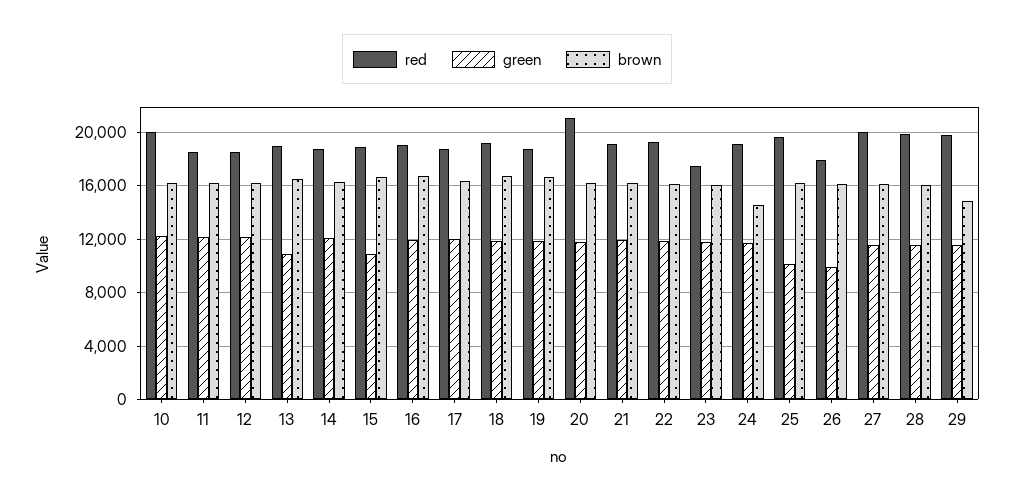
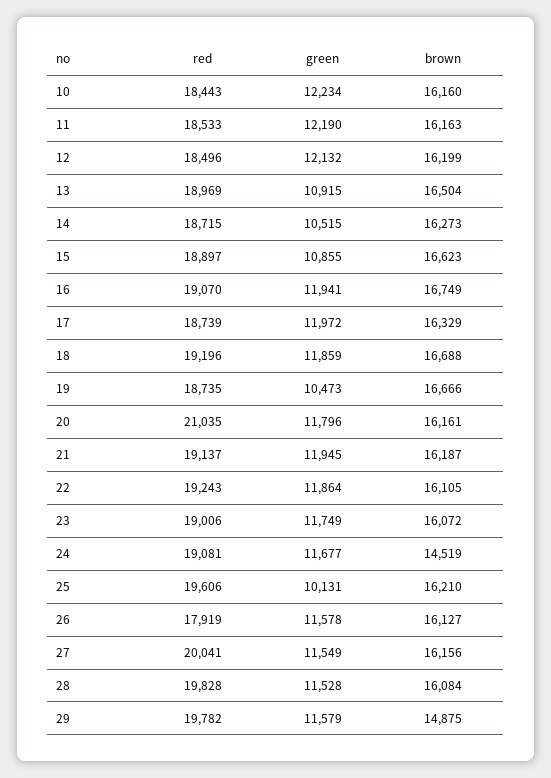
red, 10: 20000 -> 18443
green, 14: 12000 -> 10515
green, 19: 12000 -> 10473
red, 23: 17500 -> 19006
green, 26: 10000 -> 11578

